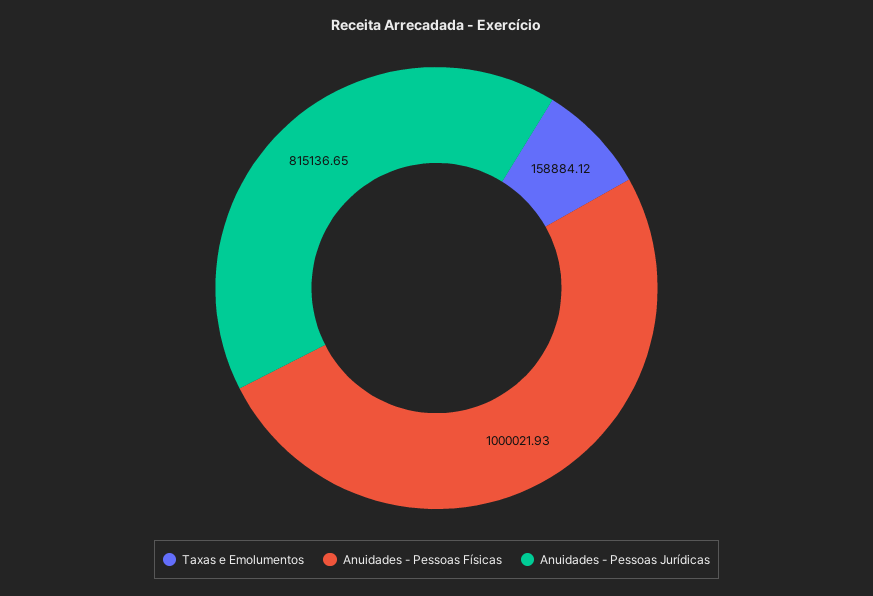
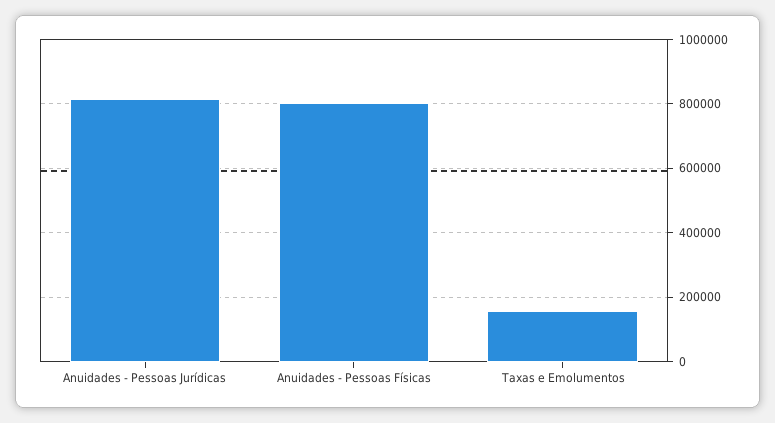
Anuidades - Pessoas Físicas: 1000021.93 -> 800000

